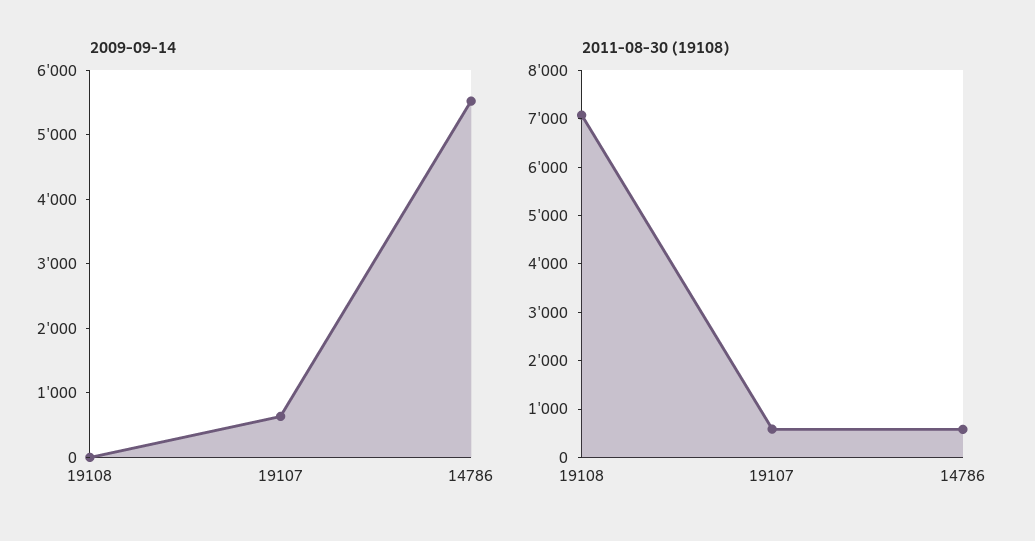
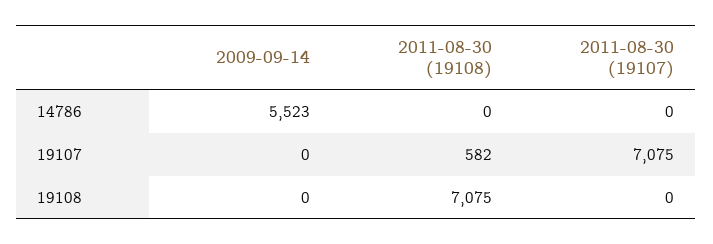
2009-09-14, 19107: 600 -> 0
2011-08-30 (19108), 14786: 600 -> 0
2011-08-30 (19107), 14786: none -> 0
2011-08-30 (19107), 19107: none -> 7075
2011-08-30 (19107), 19108: none -> 0

